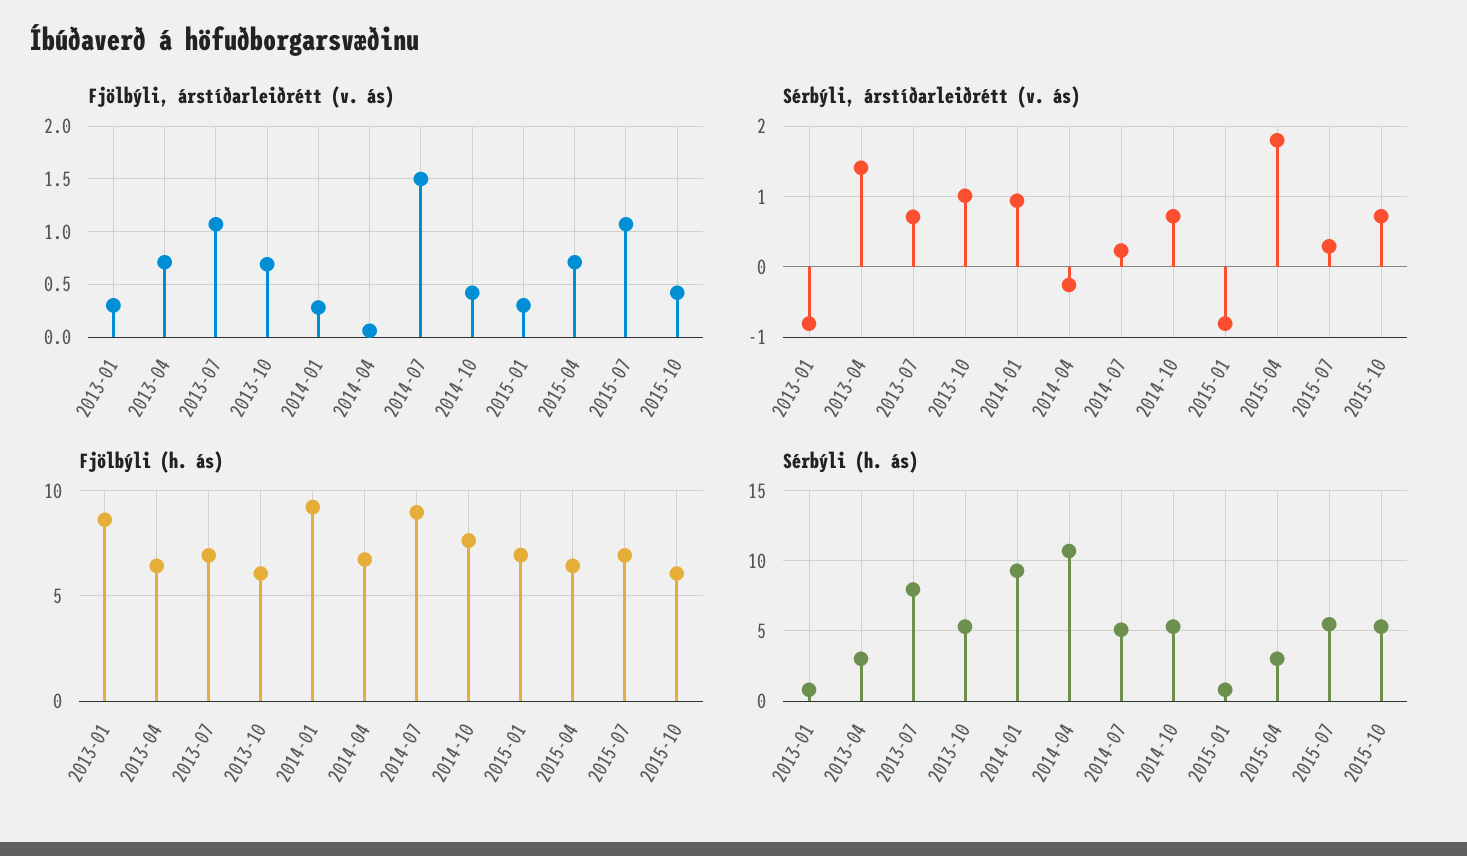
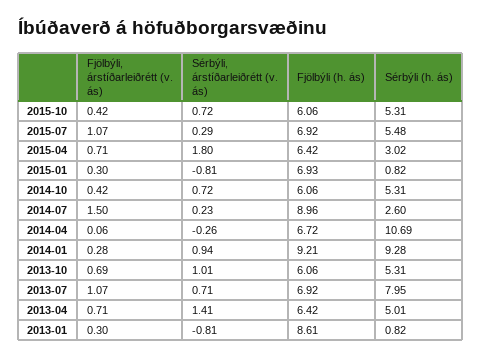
Fjölbýli (h. ás), 2014-10: 7.5 -> 6.06
Sérbýli (h. ás), 2013-04: 3 -> 5.01
Sérbýli (h. ás), 2014-07: 5 -> 2.6

